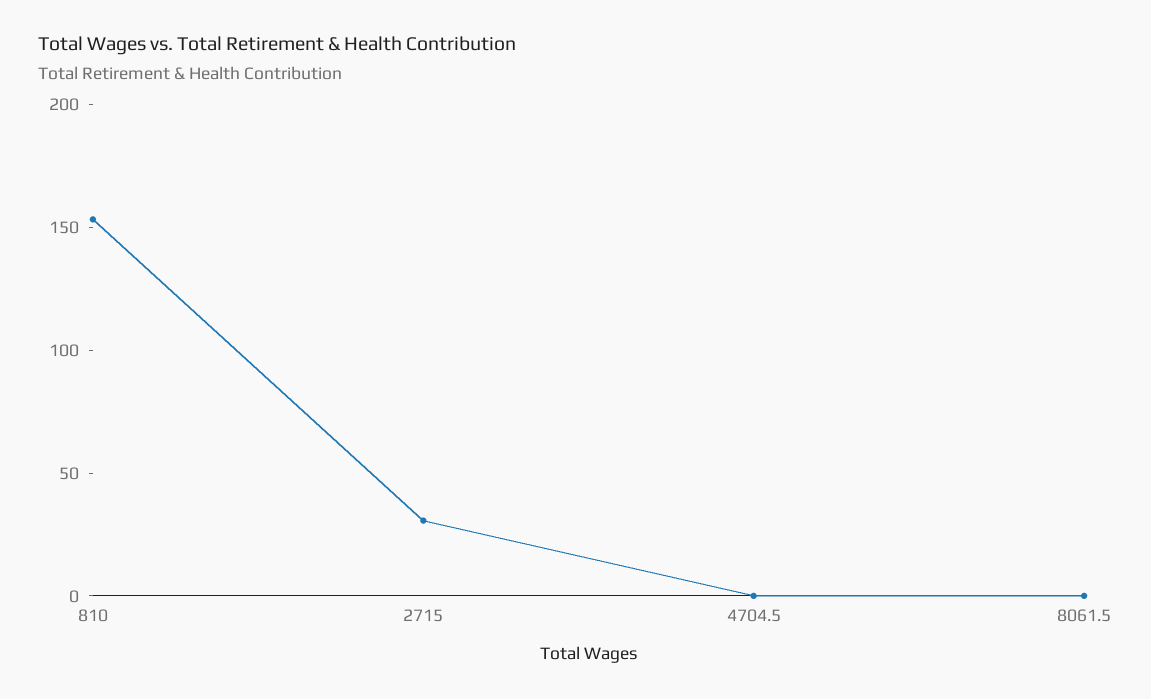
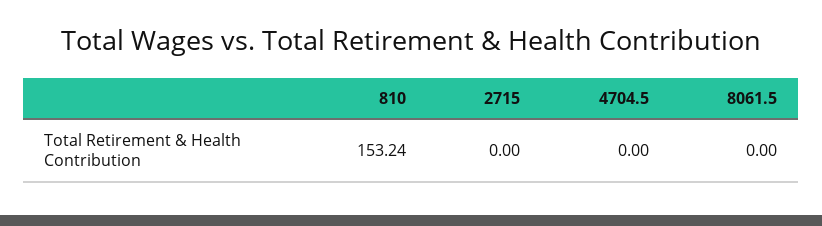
2715: 30 -> 0

